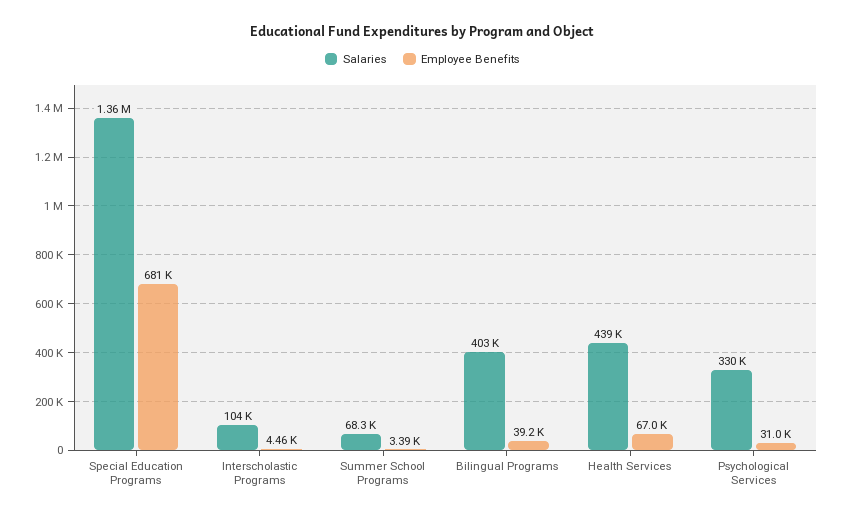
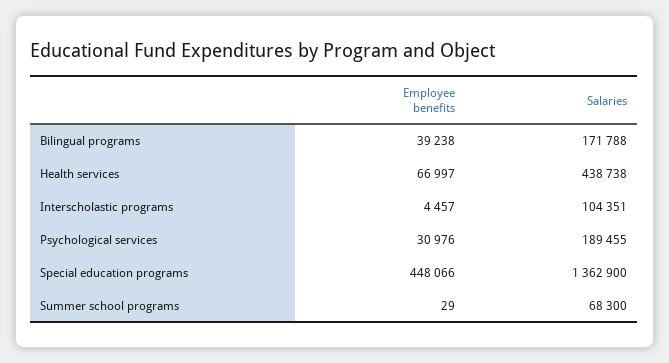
Employee Benefits, Special Education Programs: 681000 -> 448066
Employee Benefits, Summer School Programs: 3390 -> 29
Salaries, Bilingual Programs: 403000 -> 171788
Salaries, Psychological Services: 330000 -> 189455

